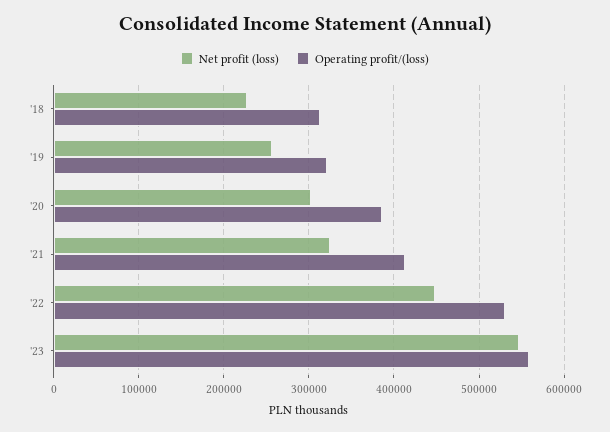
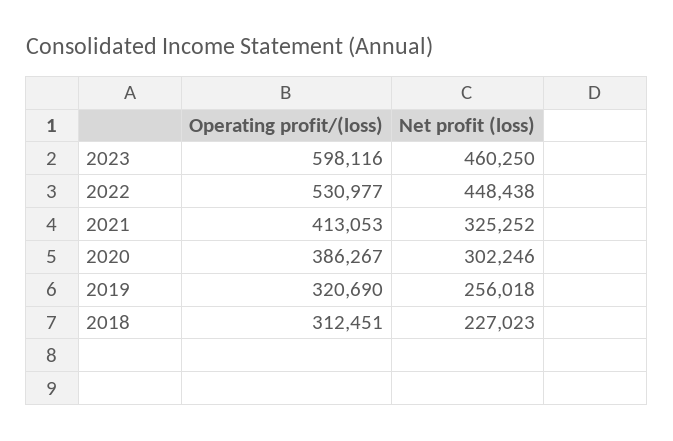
Net profit (loss), '23: 550000 -> 460250
Operating profit/(loss), '23: 560000 -> 598116

